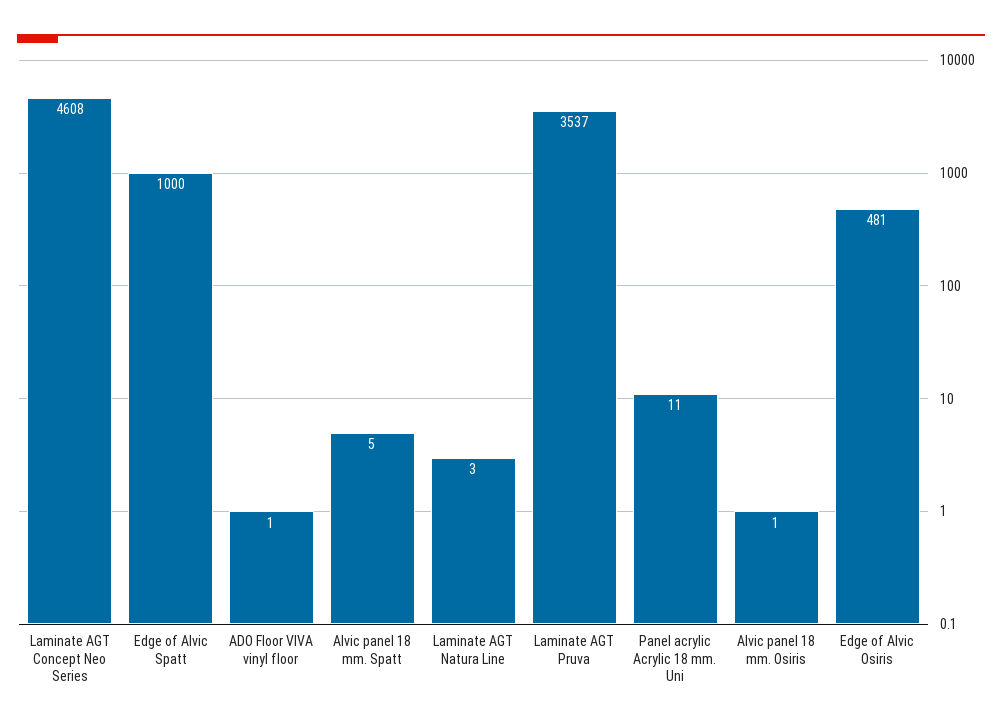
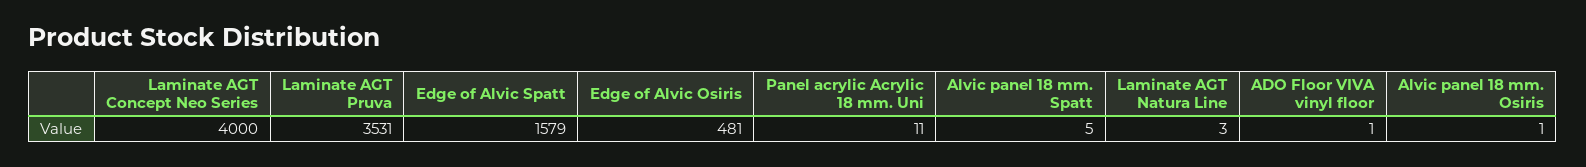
Laminate AGT Concept Neo Series: 4608 -> 4000
Edge of Alvic Spatt: 1000 -> 1579
Laminate AGT Pruva: 3537 -> 3531

